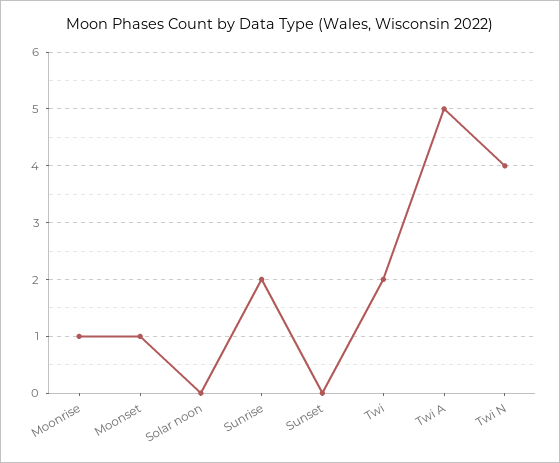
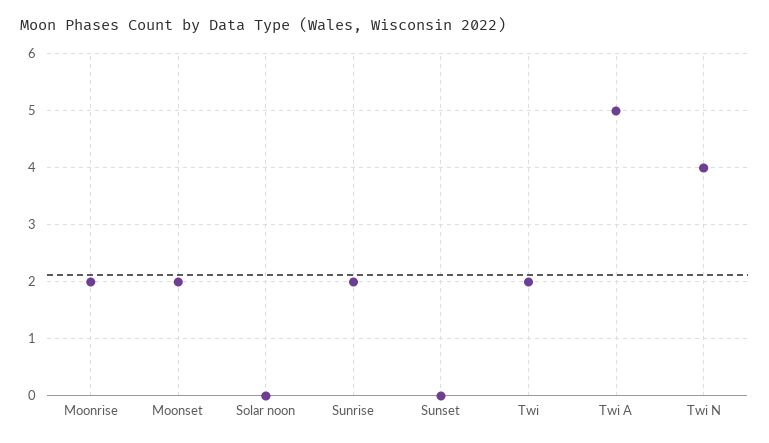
Moonrise: 1 -> 2
Moonset: 1 -> 2

